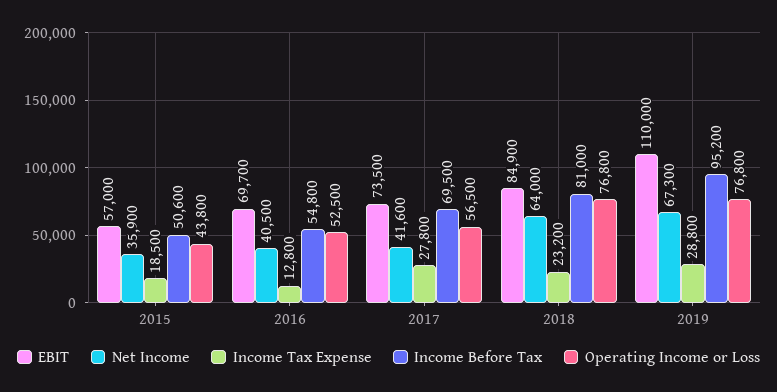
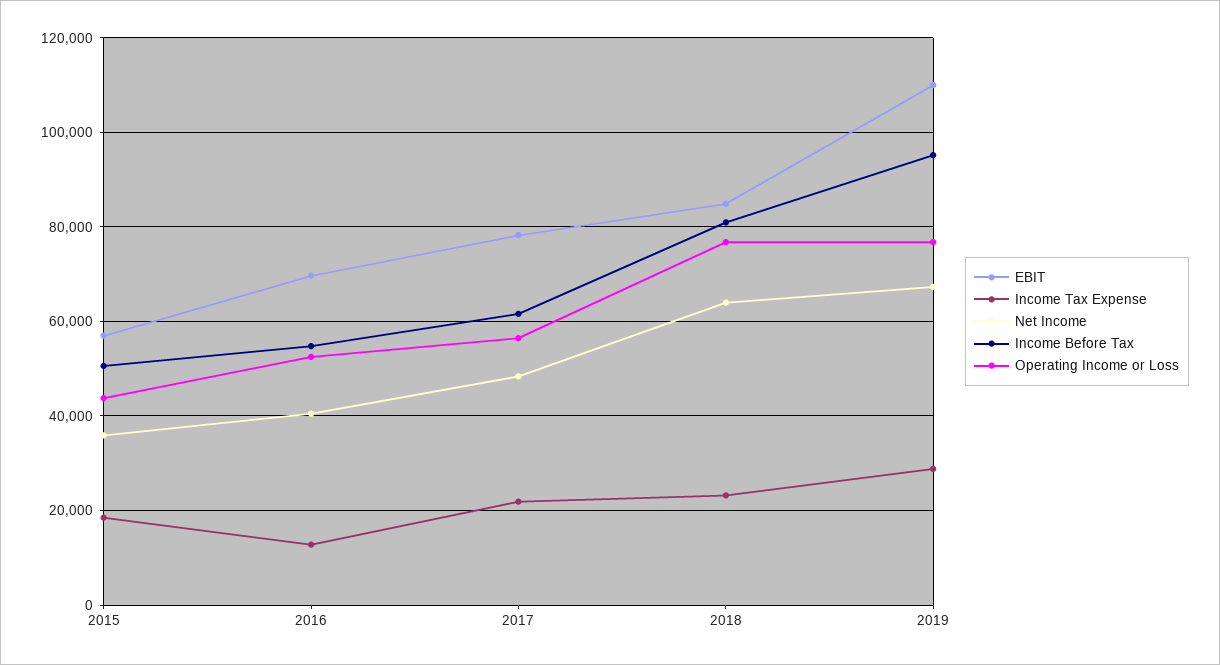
EBIT, 2017: 73500 -> 78000
Net Income, 2017: 41600 -> 48000
Income Tax Expense, 2017: 27800 -> 22000
Income Before Tax, 2017: 69500 -> 62000

